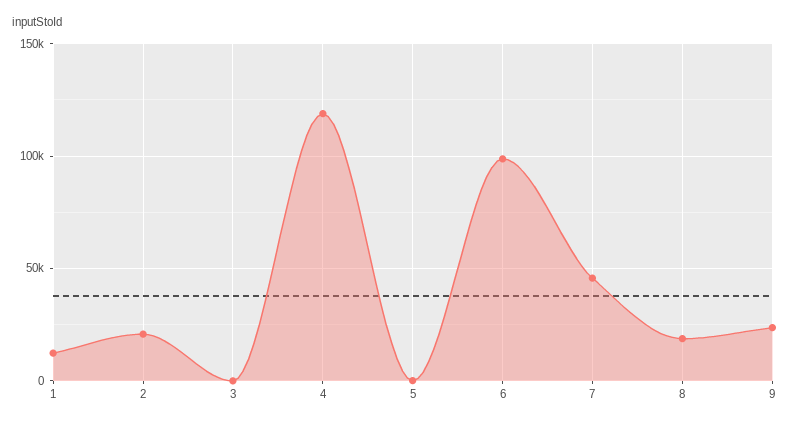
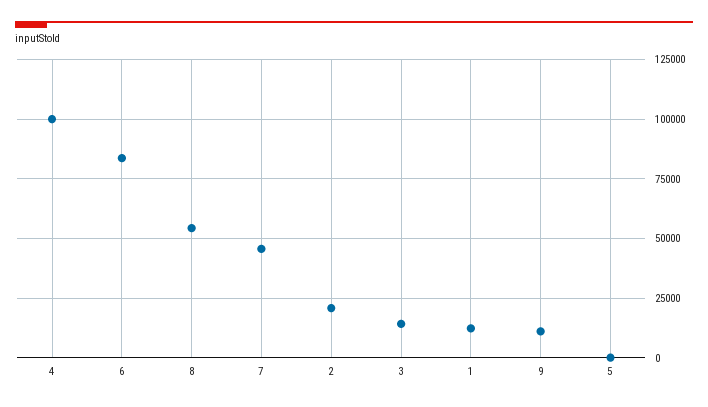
3: 0 -> 15000
4: 120000 -> 100000
6: 100000 -> 85000
8: 20000 -> 55000
9: 25000 -> 10000

